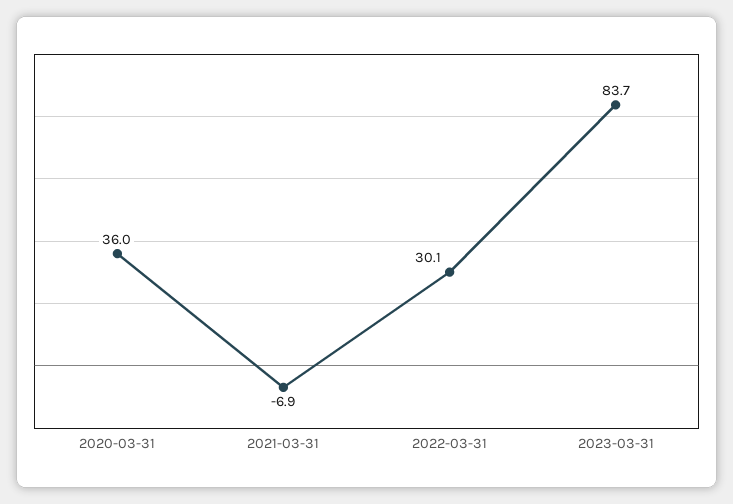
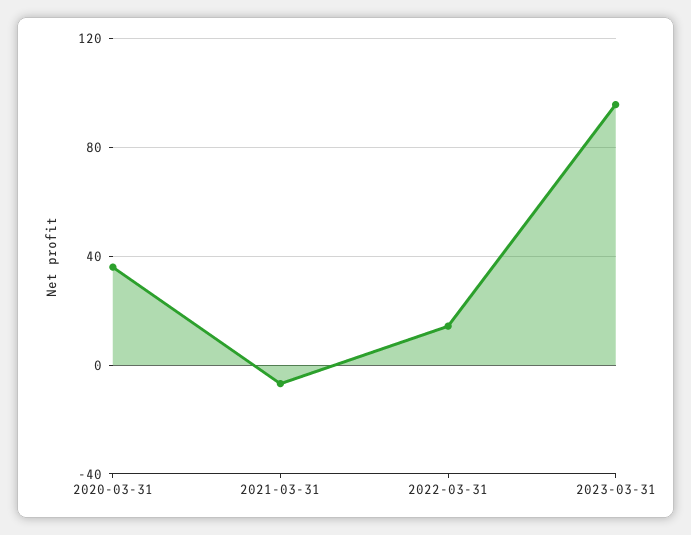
2022-03-31: 30.1 -> 15
2023-03-31: 83.7 -> 95

